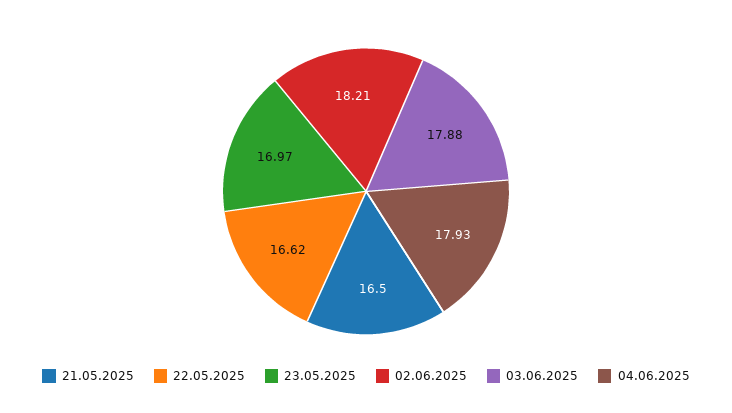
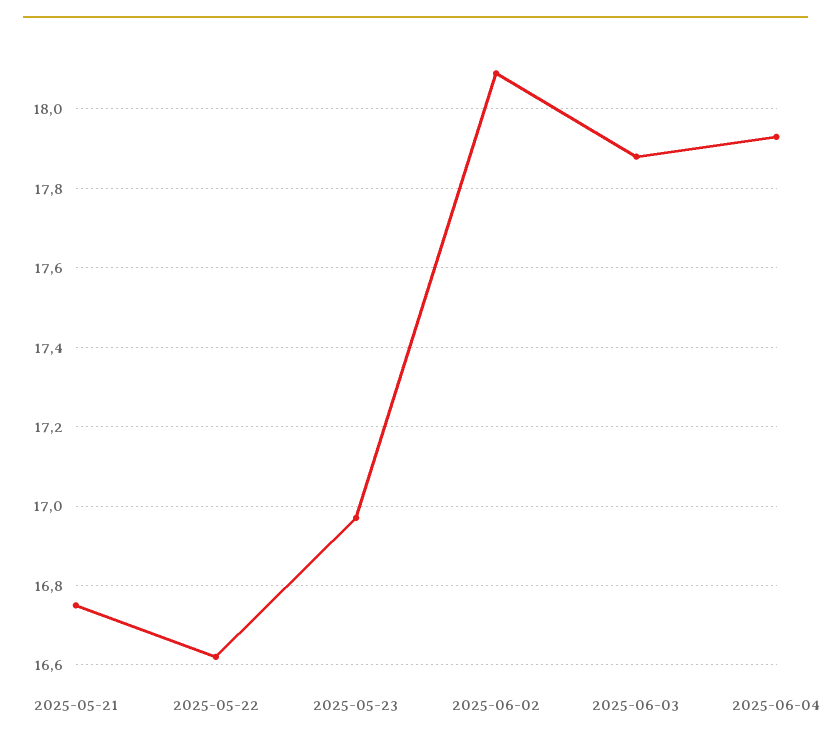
21.05.2025: 16.5 -> 16.75
02.06.2025: 18.21 -> 18.1

